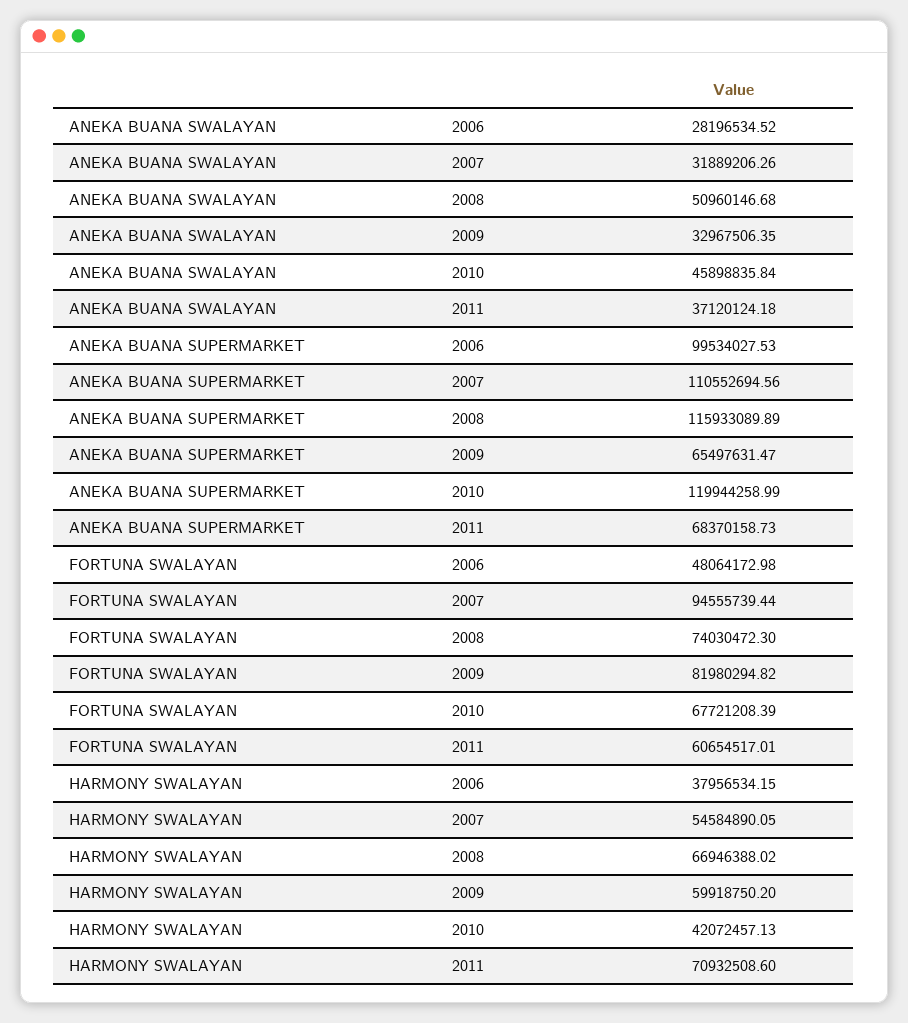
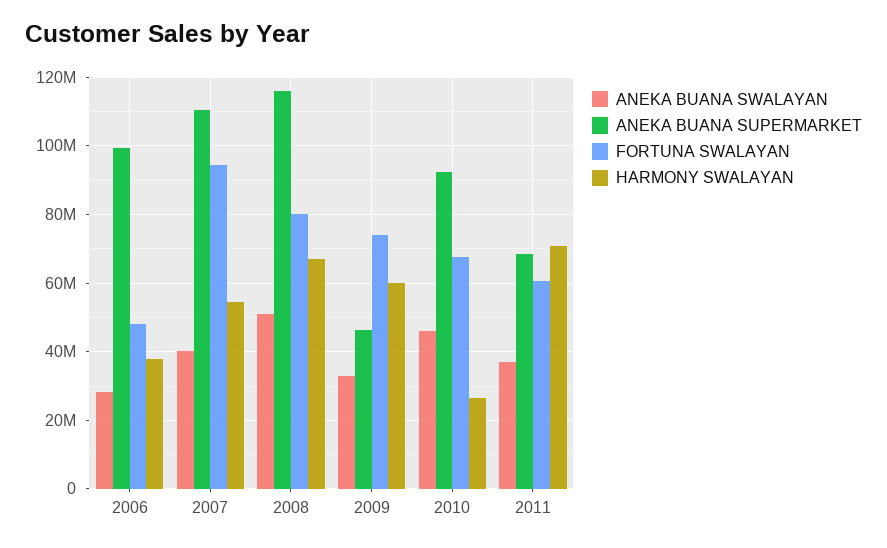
ANEKA BUANA SWALAYAN, 2007: 31889206.26 -> 40000000
ANEKA BUANA SUPERMARKET, 2009: 65497631.47 -> 46000000
ANEKA BUANA SUPERMARKET, 2010: 119944258.99 -> 92000000
FORTUNA SWALAYAN, 2008: 74030472.3 -> 80000000
FORTUNA SWALAYAN, 2009: 81980294.82 -> 74000000
HARMONY SWALAYAN, 2010: 42072457.13 -> 26000000

